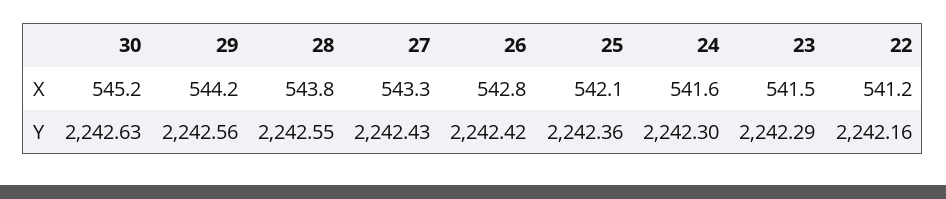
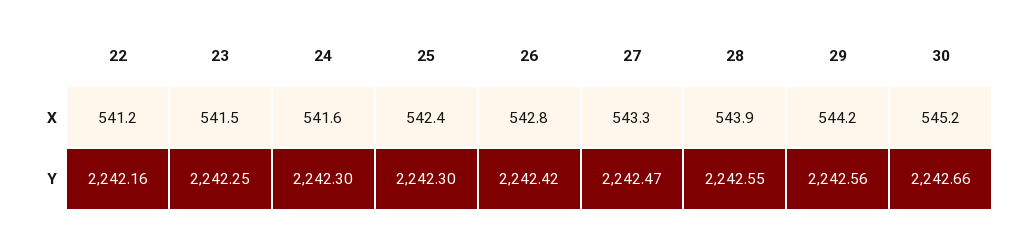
28, X: 543.8 -> 543.9
25, X: 542.1 -> 542.4
30, Y: 2242.63 -> 2242.66
27, Y: 2242.43 -> 2242.47
25, Y: 2242.36 -> 2242.3
23, Y: 2242.29 -> 2242.25

